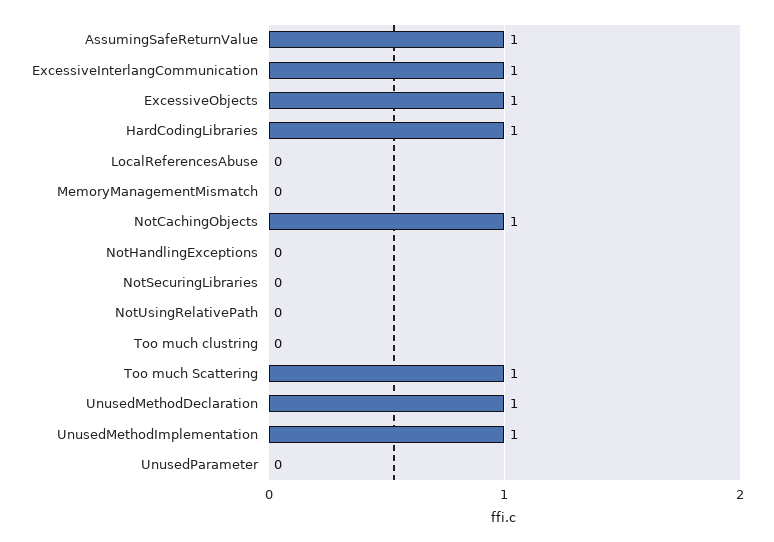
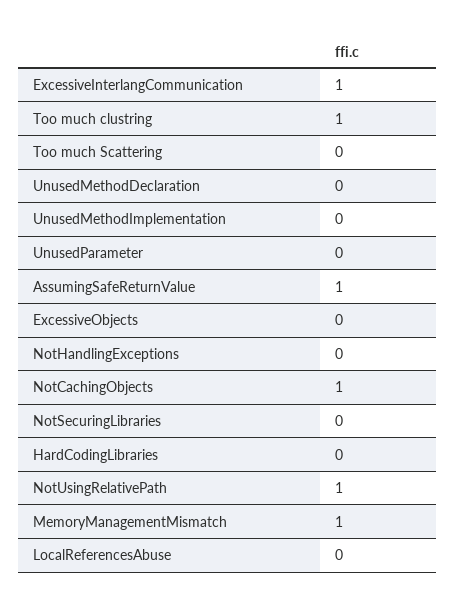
ExcessiveObjects: 1 -> 0
HardCodingLibraries: 1 -> 0
MemoryManagementMismatch: 0 -> 1
NotUsingRelativePath: 0 -> 1
Too much clustring: 0 -> 1
Too much Scattering: 1 -> 0
UnusedMethodDeclaration: 1 -> 0
UnusedMethodImplementation: 1 -> 0

